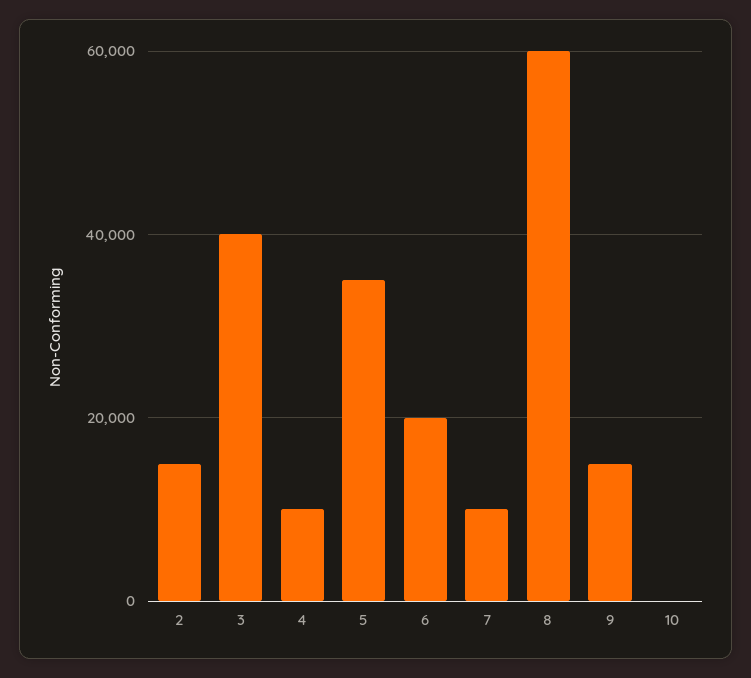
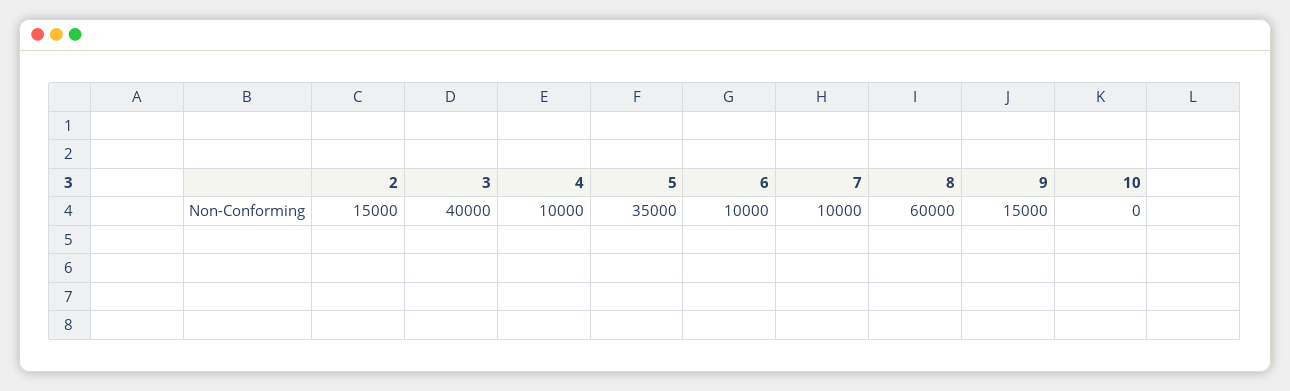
6: 20000 -> 10000

